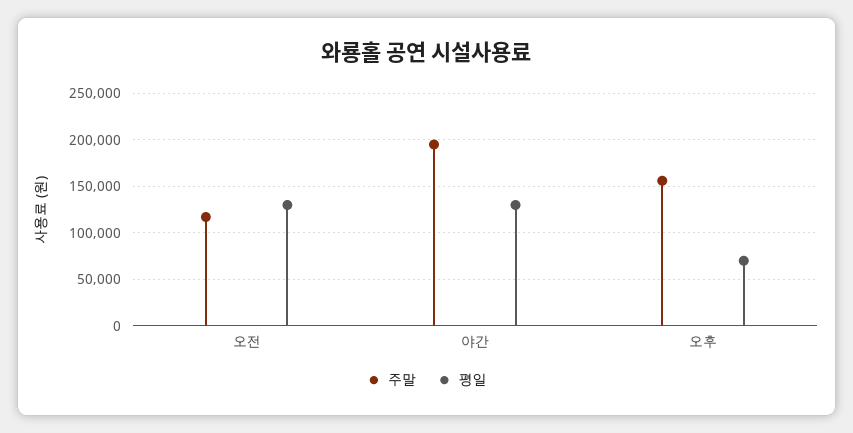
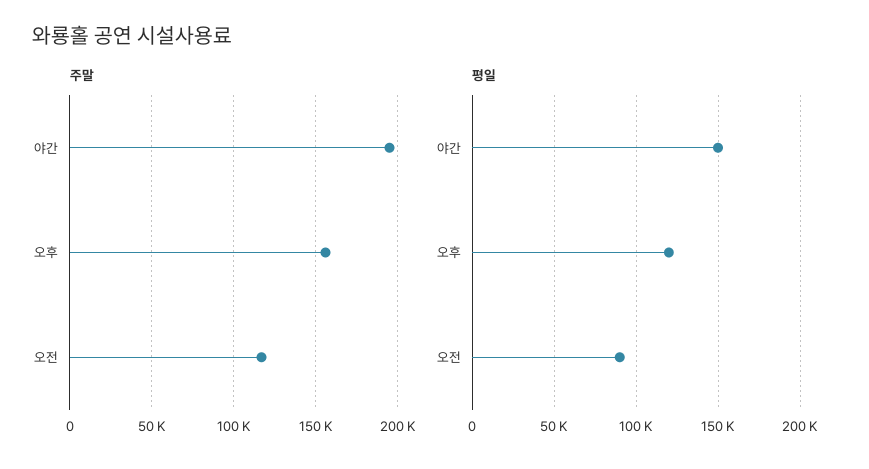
평일, 오전: 130000 -> 90000
평일, 야간: 130000 -> 150000
평일, 오후: 70000 -> 120000

